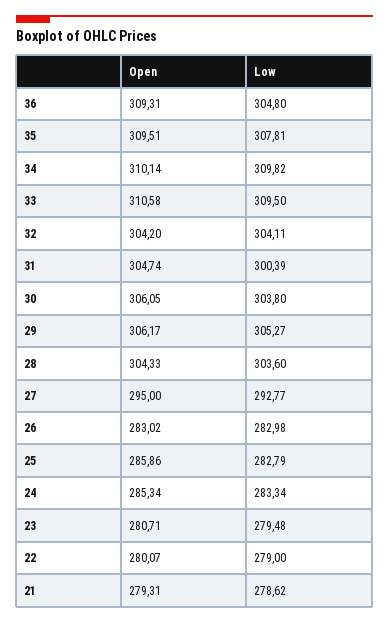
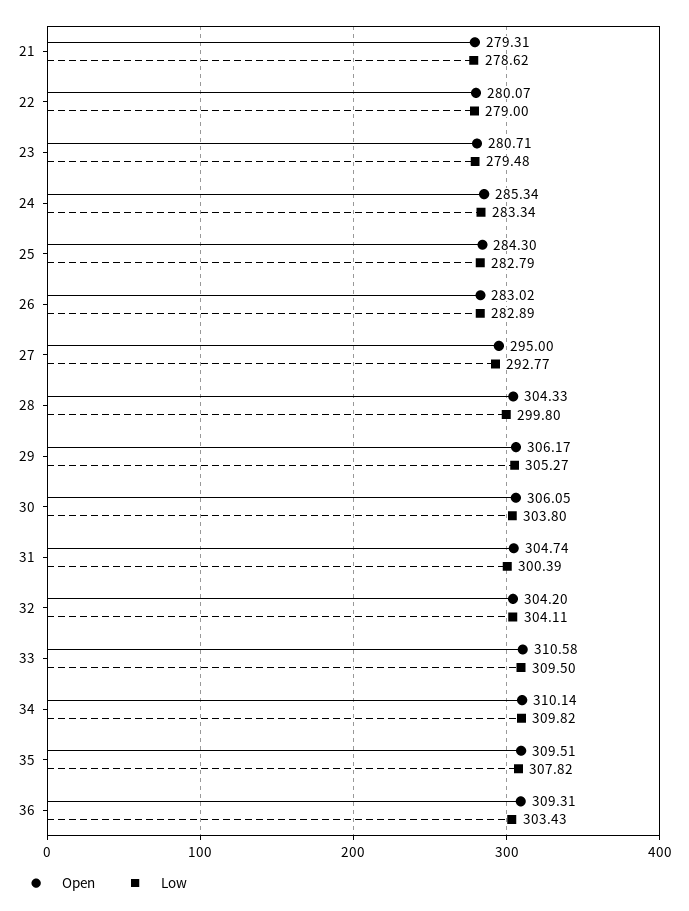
Low, 36: 304.8 -> 303.43
Low, 35: 307.81 -> 307.82
Low, 28: 303.6 -> 299.8
Low, 26: 282.98 -> 282.89
Open, 25: 285.86 -> 284.3

